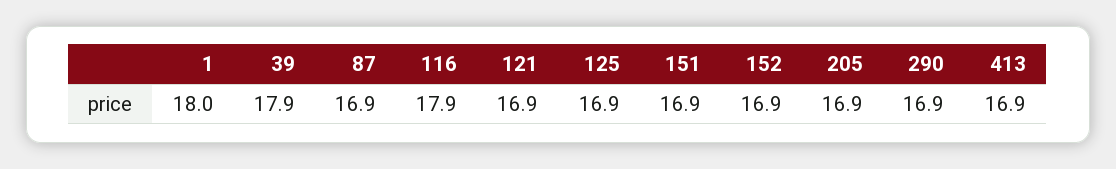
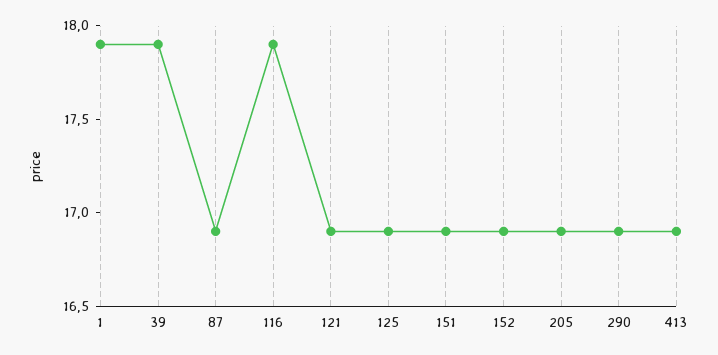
1: 18 -> 17.9

